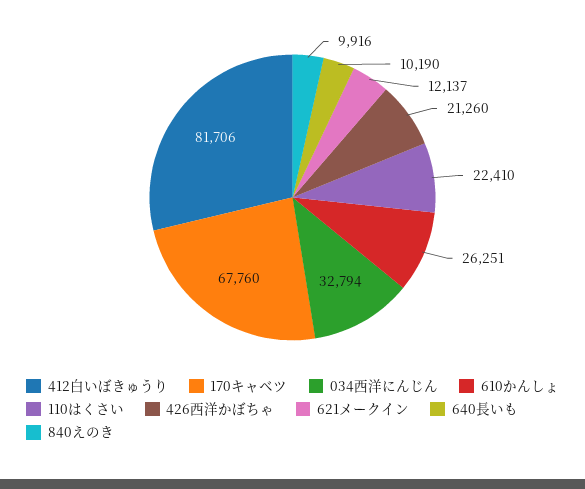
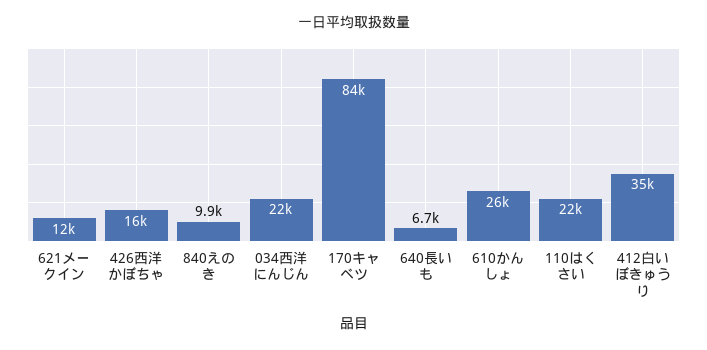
412白いぼきゅうり: 81706 -> 35000
170キャベツ: 67760 -> 84000
034西洋にんじん: 32794 -> 22000
426西洋かぼちゃ: 21260 -> 16000
640長いも: 10190 -> 6700

